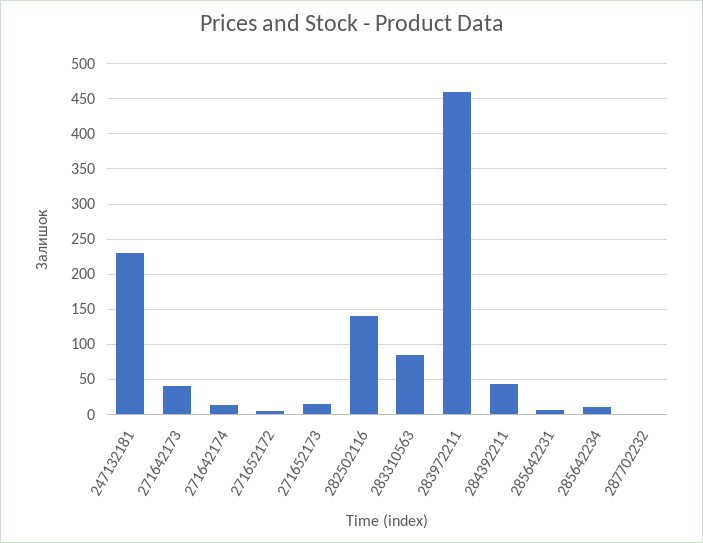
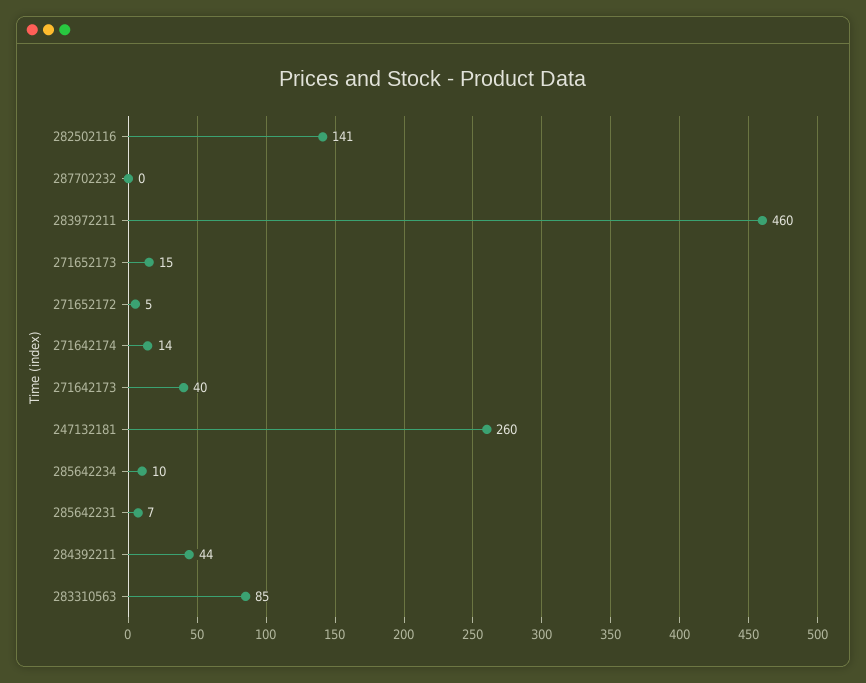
247132181: 230 -> 260

